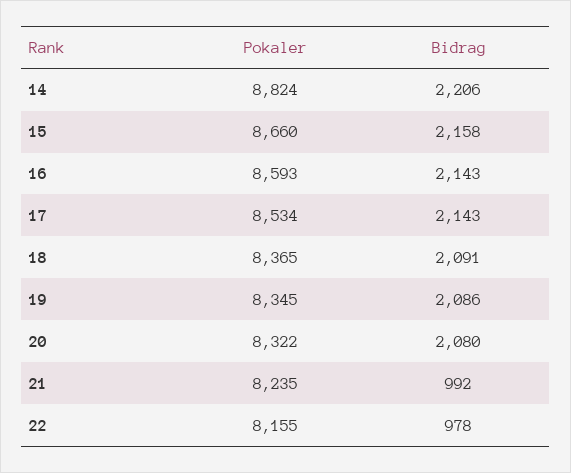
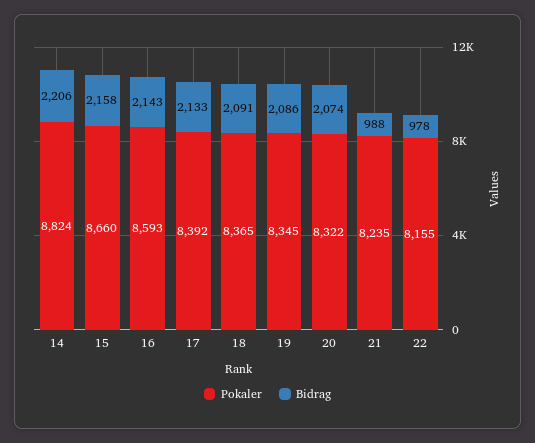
Pokaler, 17: 8534 -> 8392
Bidrag, 17: 2143 -> 2133
Bidrag, 20: 2080 -> 2074
Bidrag, 21: 992 -> 988

